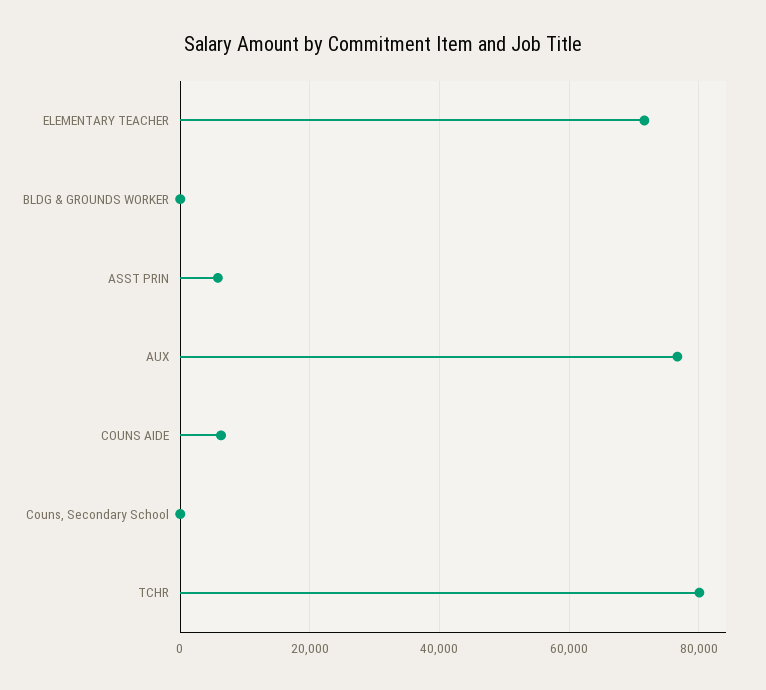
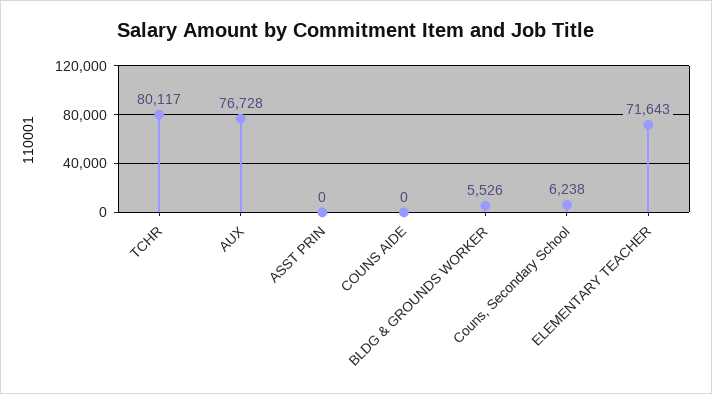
BLDG & GROUNDS WORKER: 0 -> 5526
ASST PRIN: 6000 -> 0
COUNS AIDE: 6000 -> 0
Couns, Secondary School: 0 -> 6238

